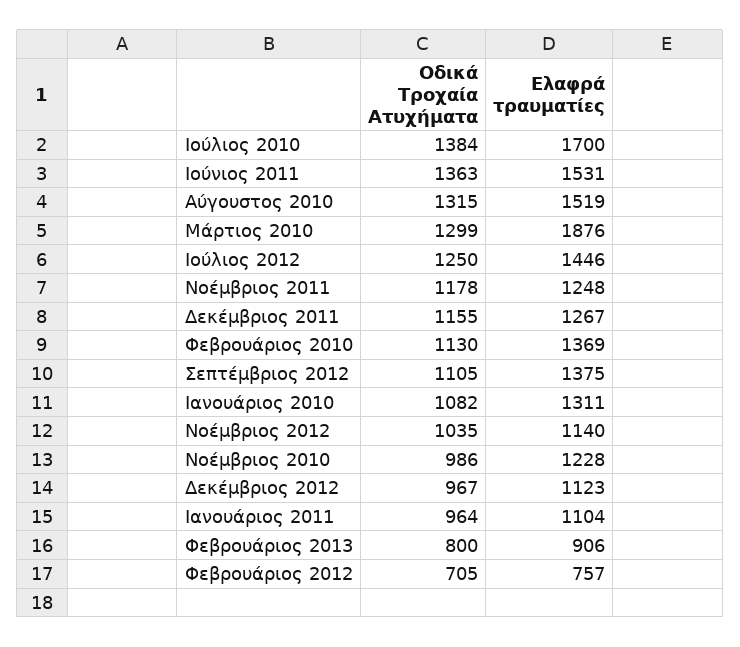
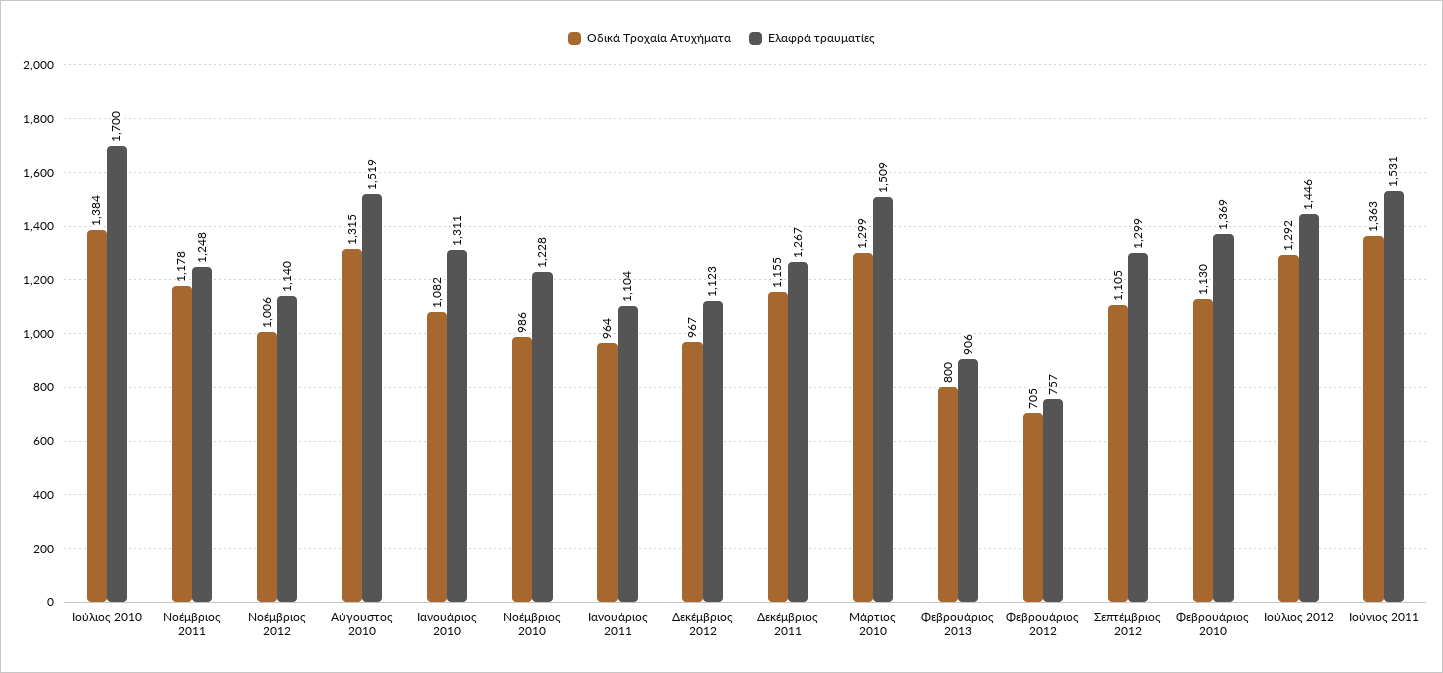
Ελαφρά τραυματίες, Μάρτιος 2010: 1876 -> 1509
Οδικά Τροχαία Ατυχήματα, Ιούλιος 2012: 1250 -> 1292
Ελαφρά τραυματίες, Σεπτέμβριος 2012: 1375 -> 1299
Οδικά Τροχαία Ατυχήματα, Νοέμβριος 2012: 1035 -> 1006

